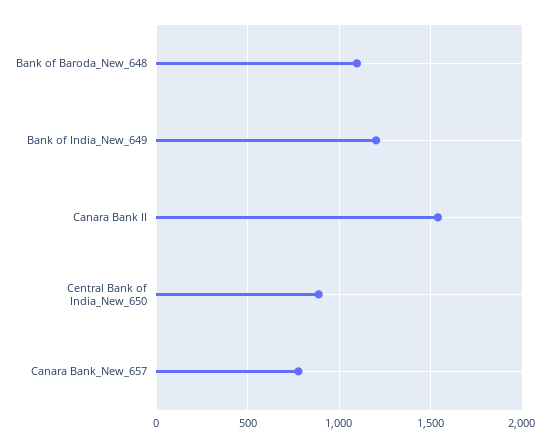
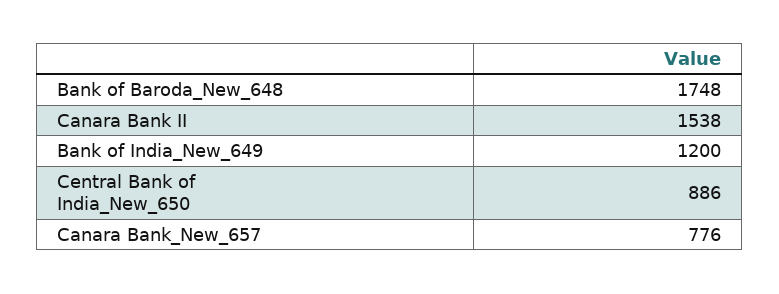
Bank of Baroda_New_648: 1100 -> 1748

